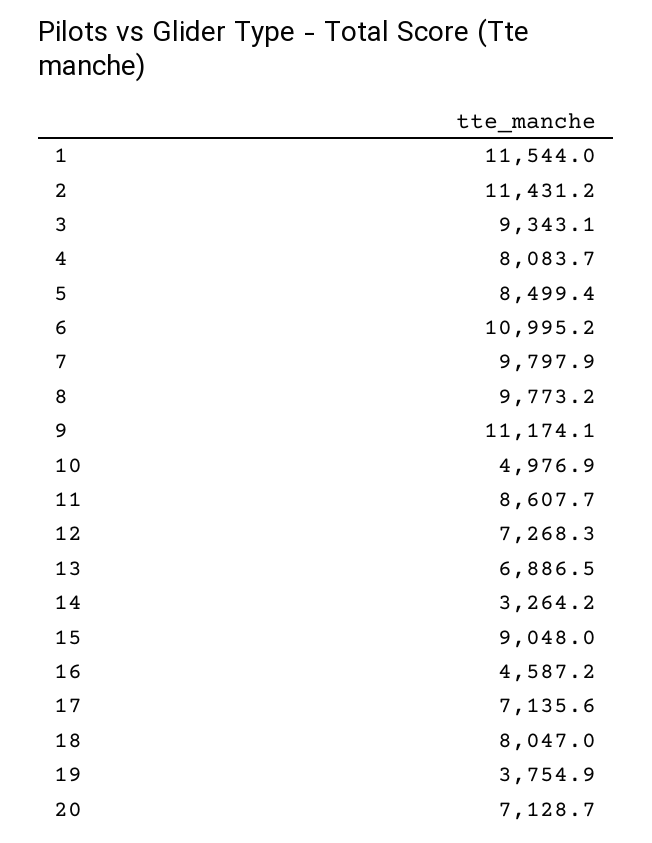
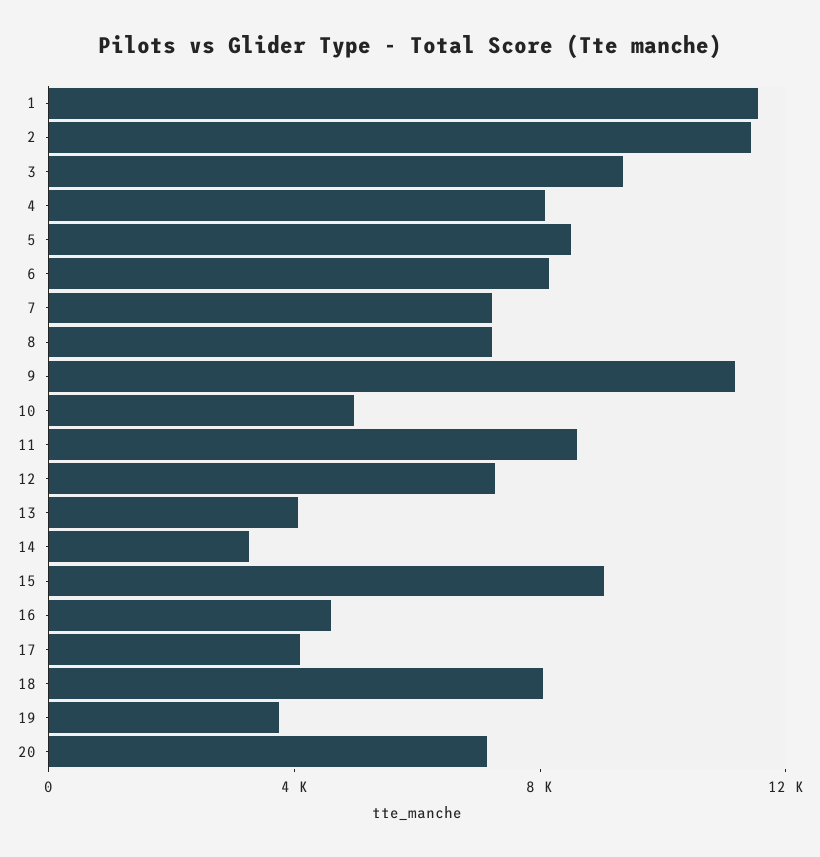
6: 10995.2 -> 8000
7: 9797.9 -> 7000
8: 9773.2 -> 7000
13: 6886.5 -> 4000
17: 7135.6 -> 4000

